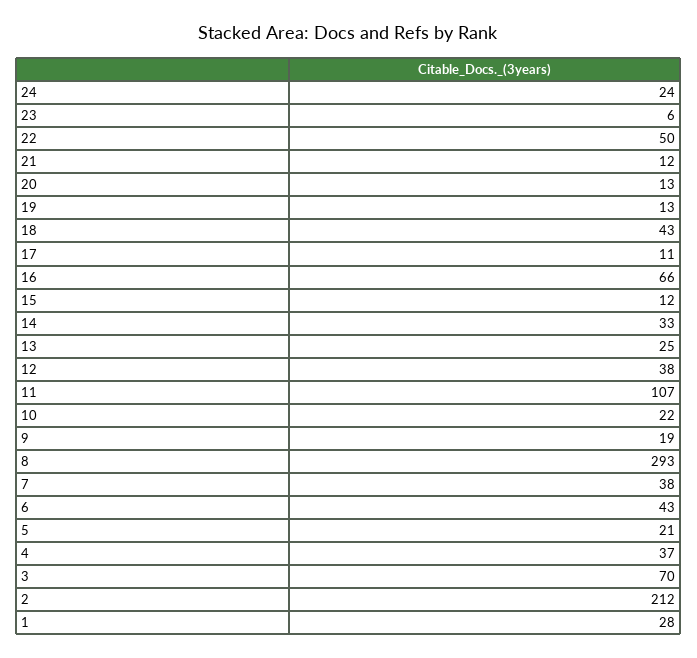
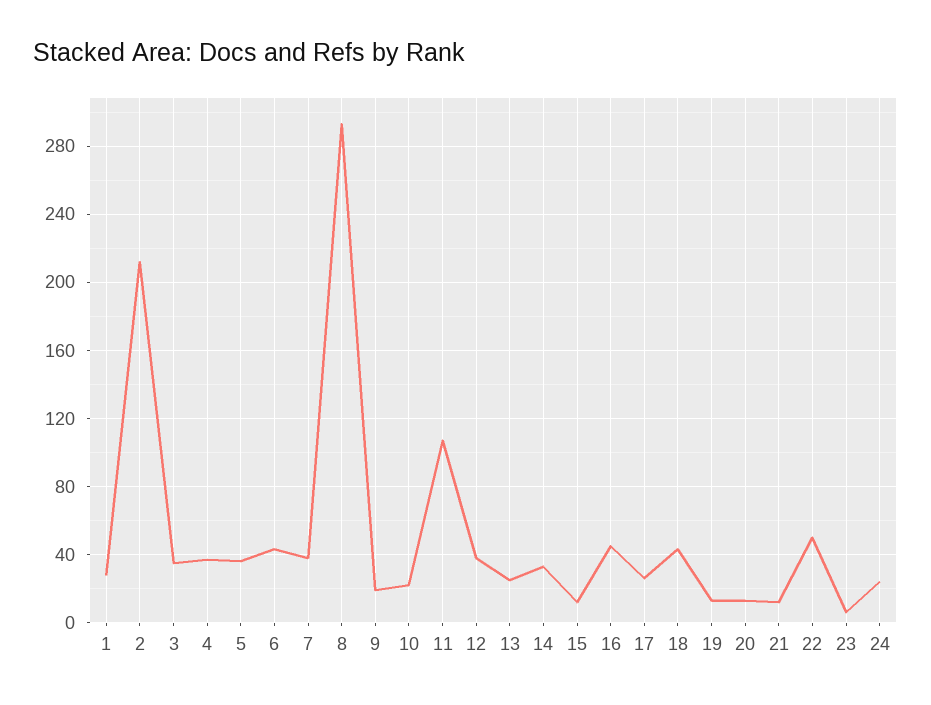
17: 11 -> 25
16: 66 -> 45
5: 21 -> 35
3: 70 -> 35

